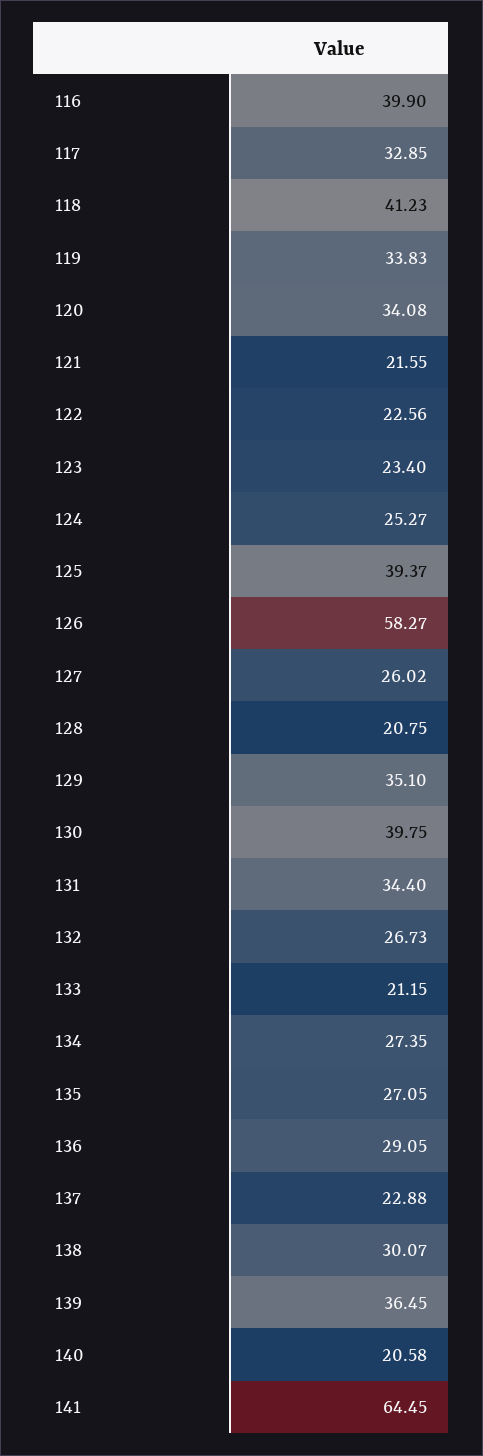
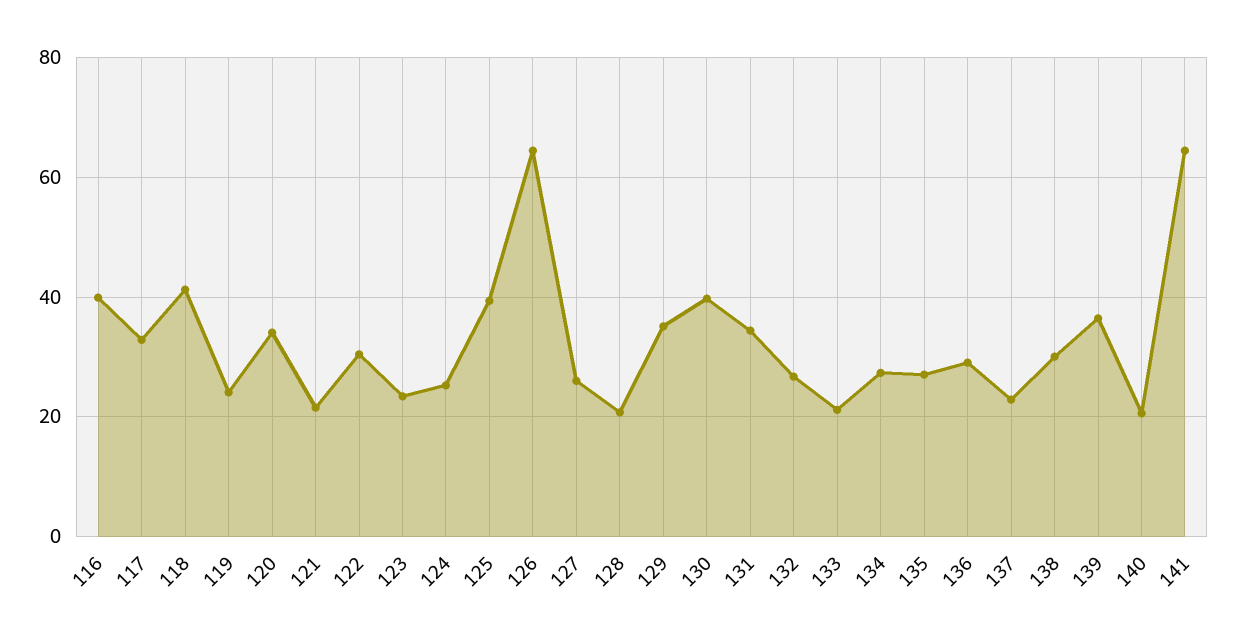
119: 33.83 -> 24
122: 22.56 -> 30
126: 58.27 -> 64

